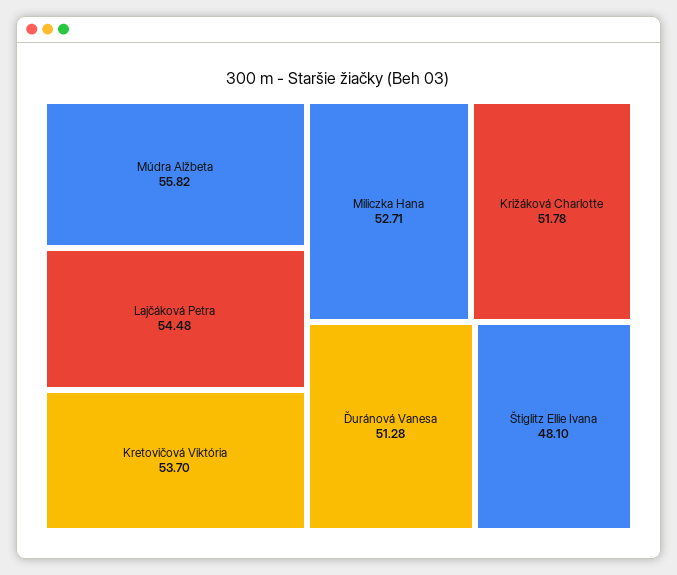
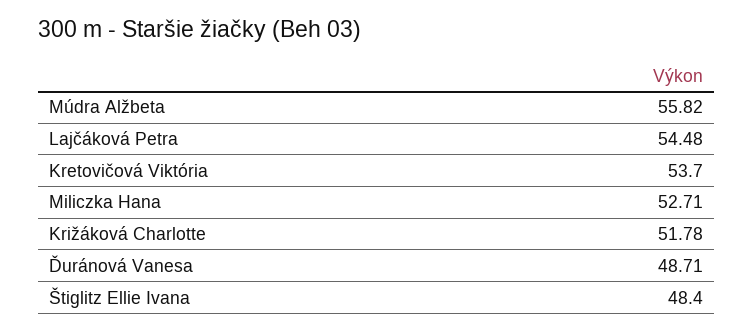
Ďuránová Vanesa: 51.28 -> 48.71
Štiglitz Ellie Ivana: 48.1 -> 48.4

